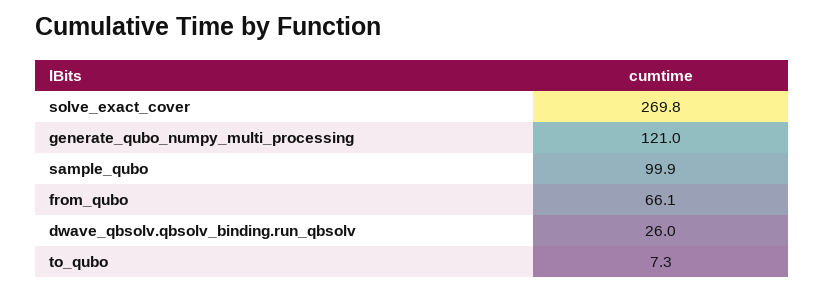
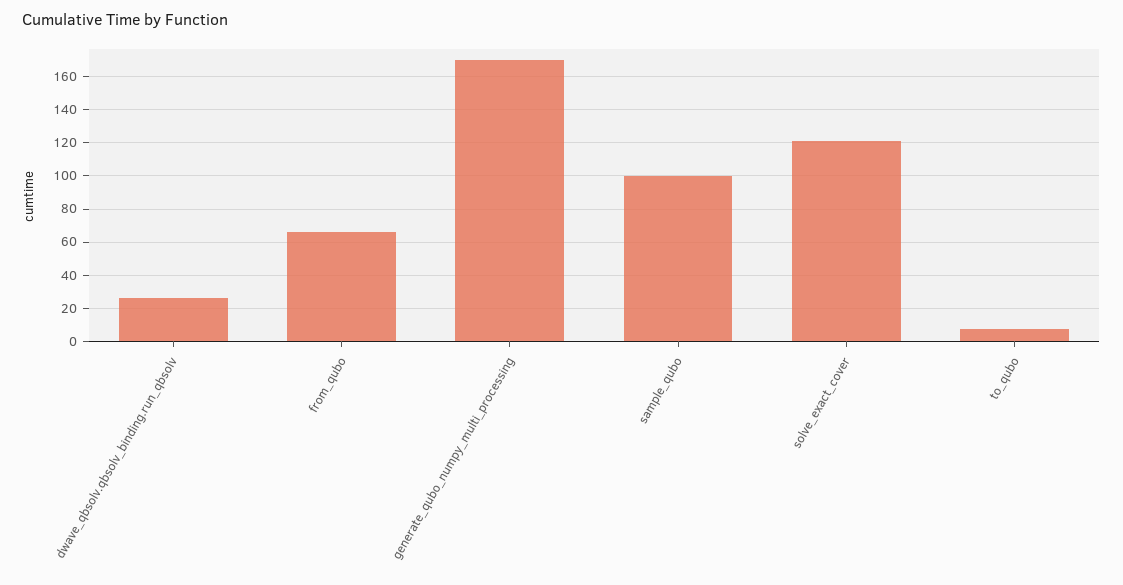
solve_exact_cover: 269.8 -> 120
generate_qubo_numpy_multi_processing: 121 -> 170

